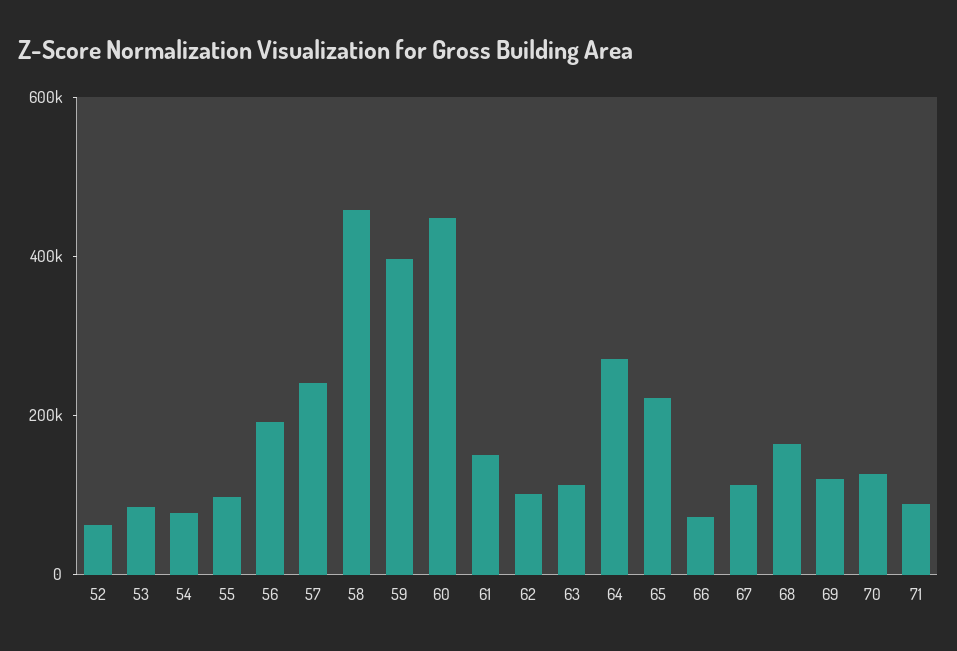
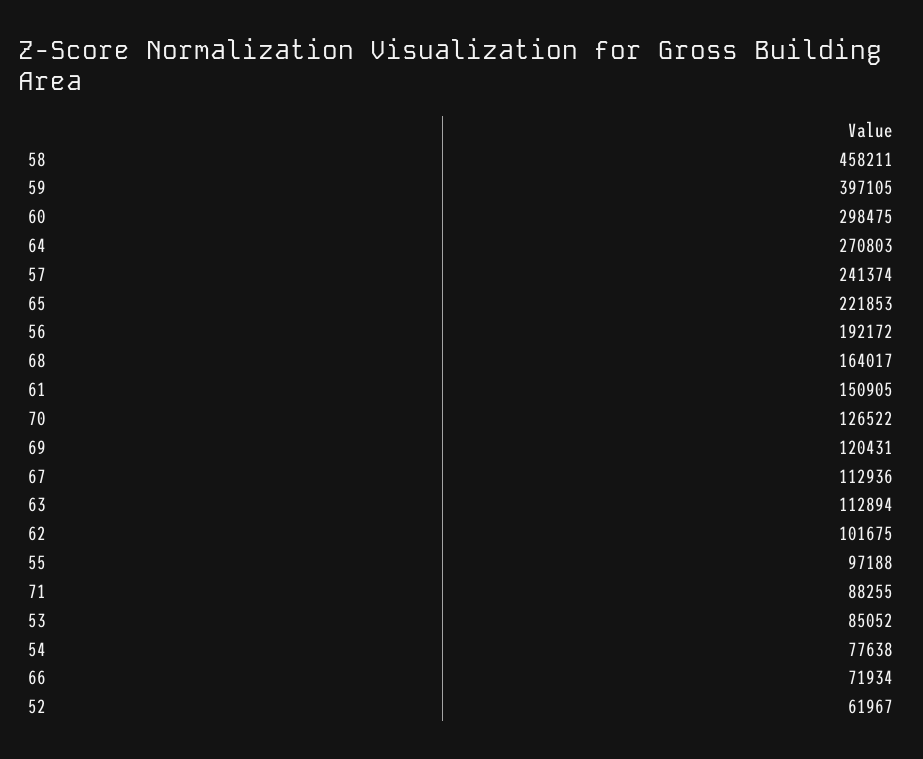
60: 450000 -> 298475

